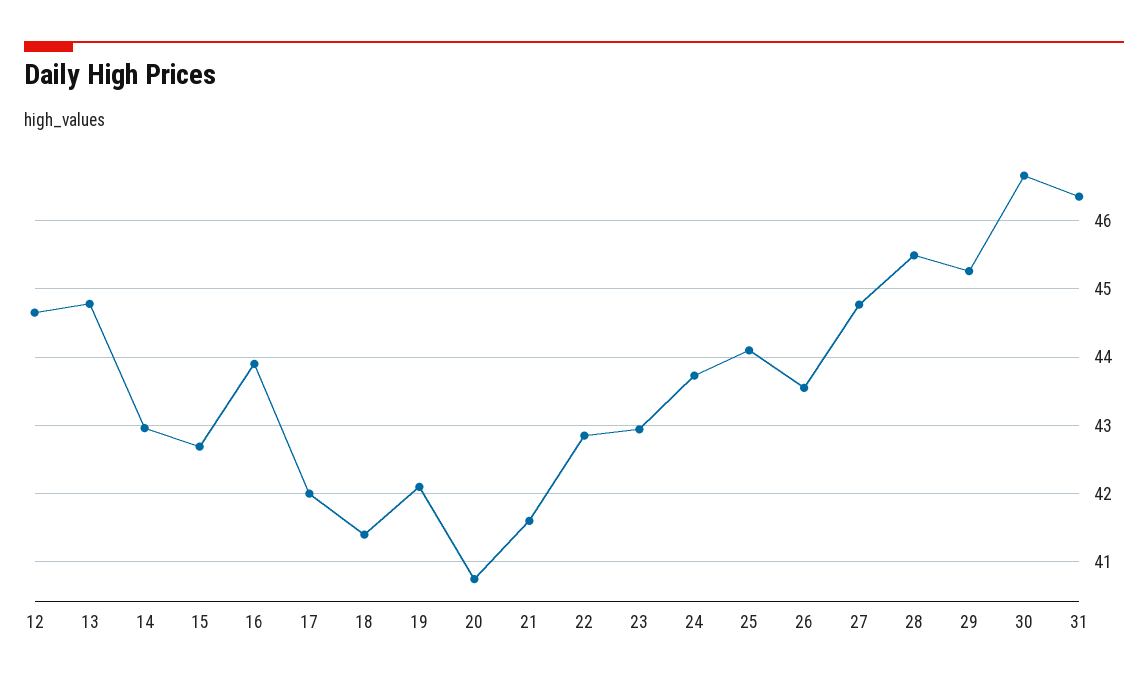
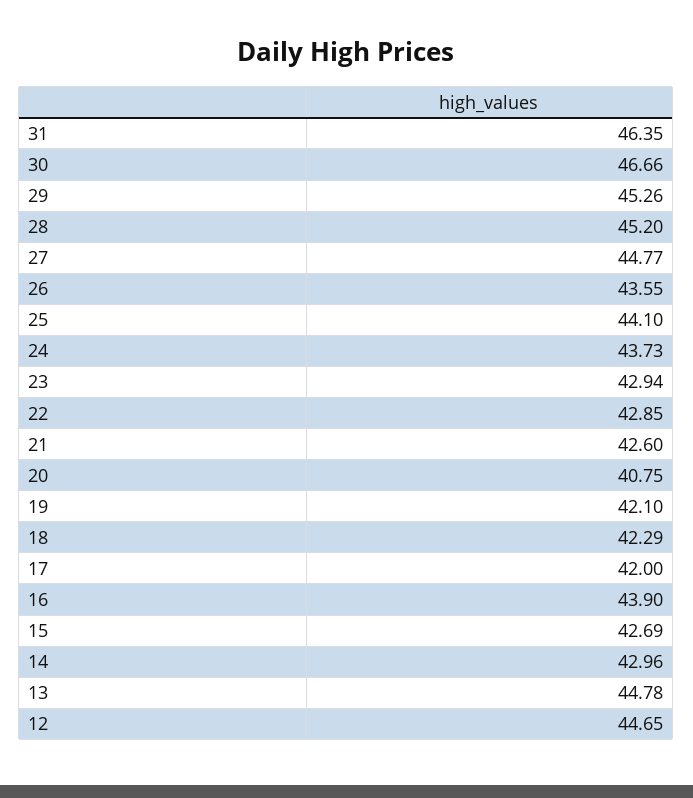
18: 41.4 -> 42.29
21: 41.6 -> 42.6
28: 45.5 -> 45.2

